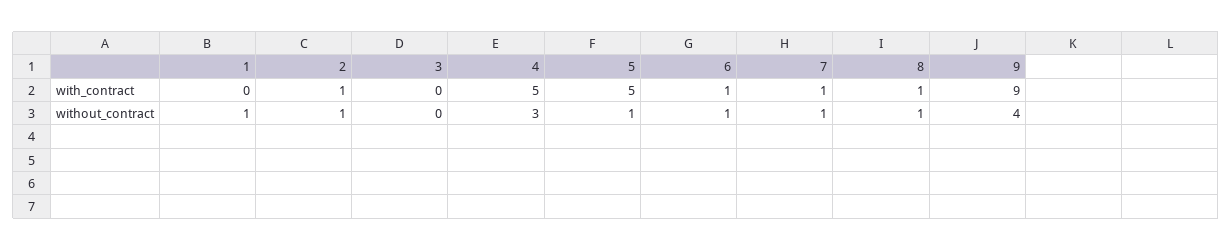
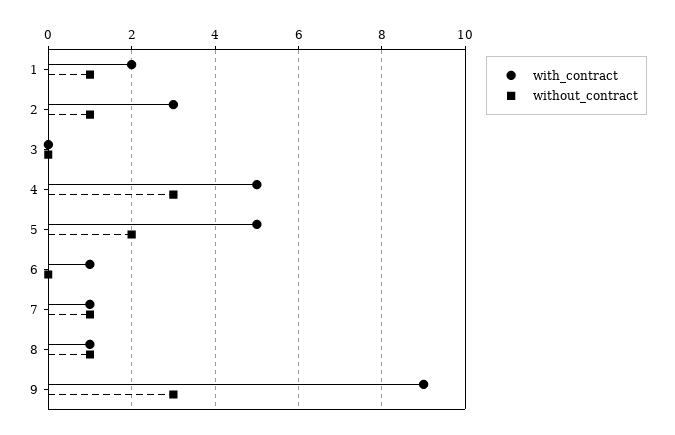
with_contract, 1: 0 -> 2
with_contract, 2: 1 -> 3
without_contract, 5: 1 -> 2
without_contract, 6: 1 -> 0
without_contract, 9: 4 -> 3

